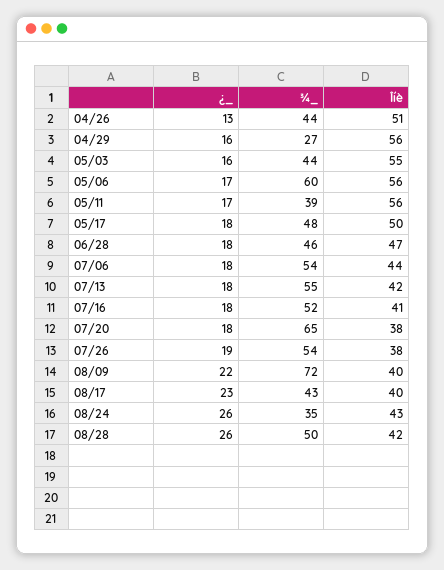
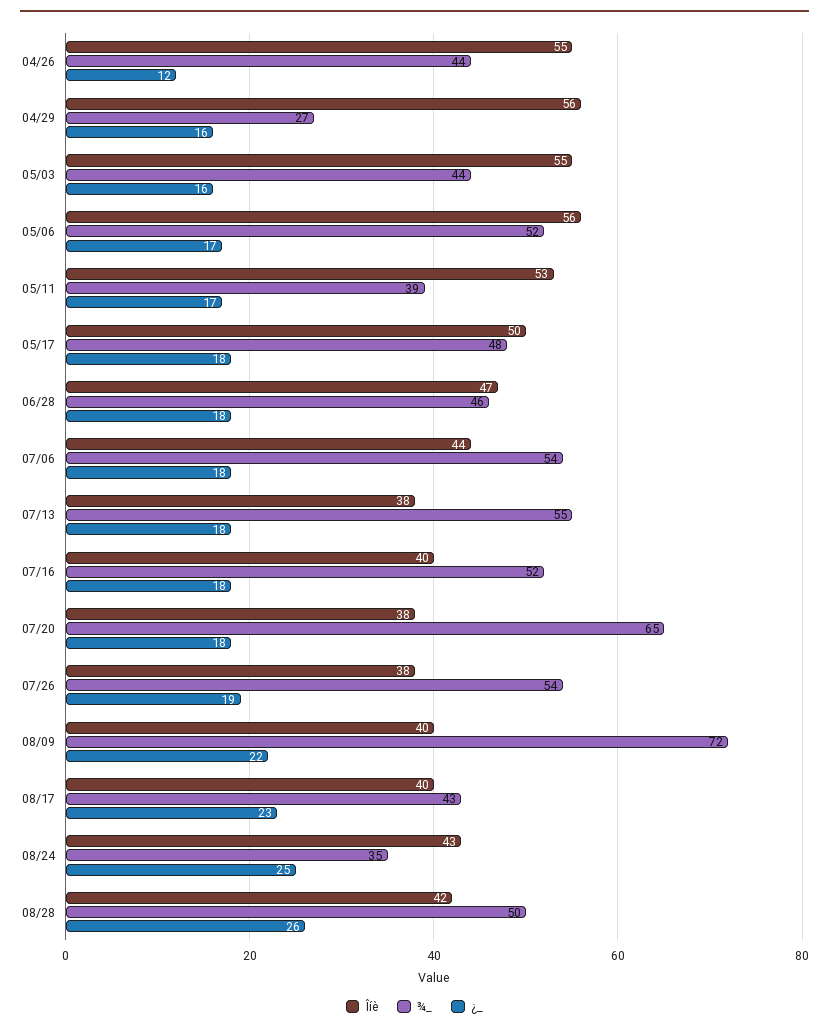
¿_, 04/26: 13 -> 12
Îíè, 04/26: 51 -> 55
¾_, 05/06: 60 -> 52
Îíè, 05/11: 56 -> 53
Îíè, 07/13: 42 -> 38
Îíè, 07/16: 41 -> 40
¿_, 08/24: 26 -> 25

